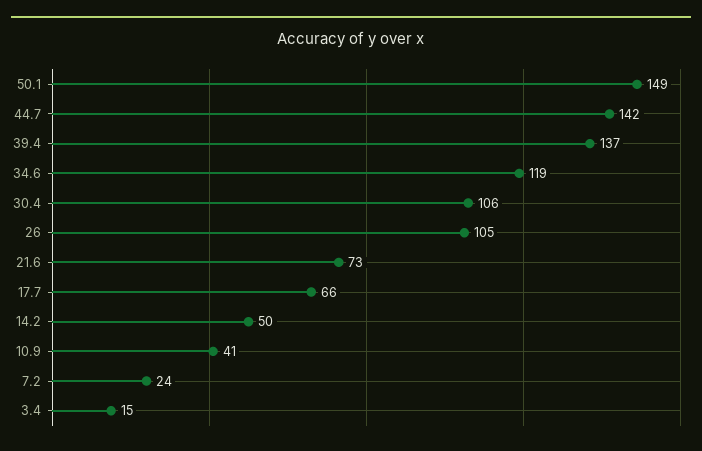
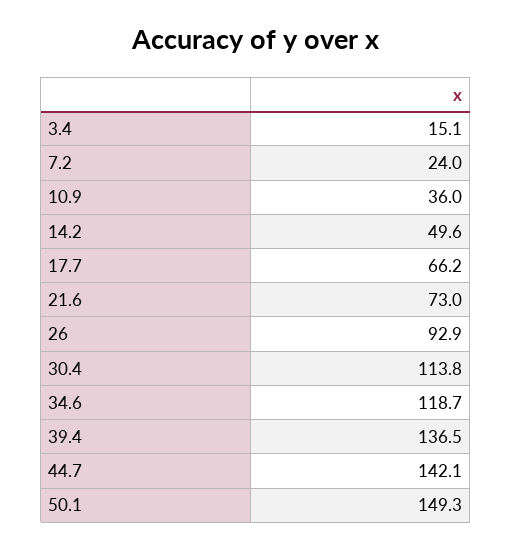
30.4: 106 -> 113.8
26: 105 -> 92.9
10.9: 41 -> 36

